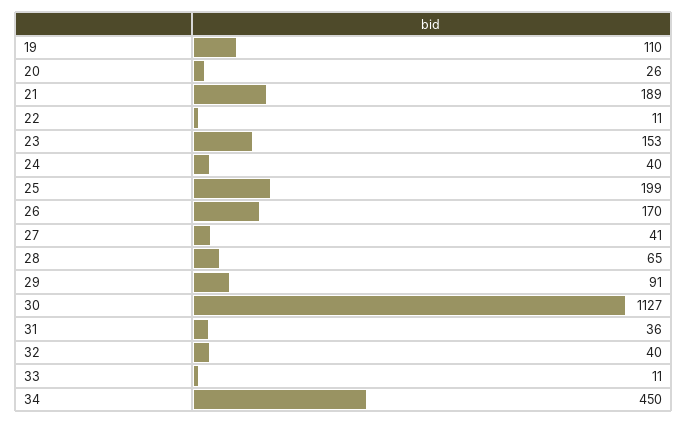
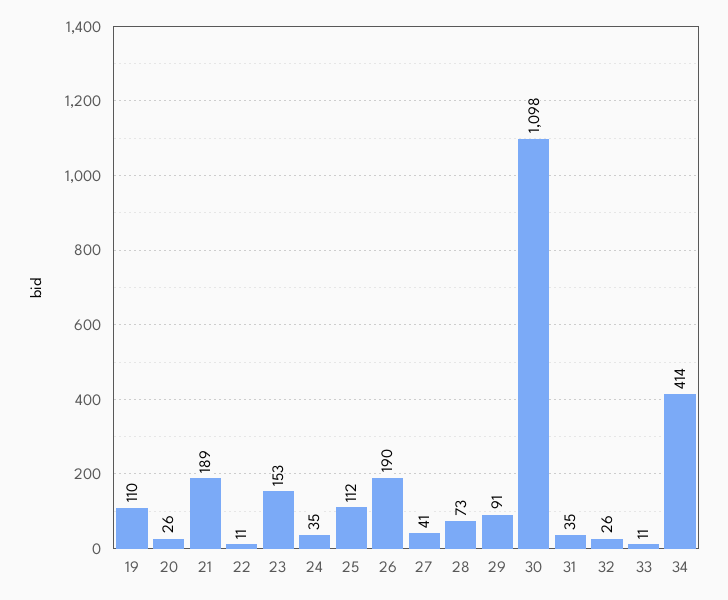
24: 40 -> 35
25: 199 -> 112
26: 170 -> 190
28: 65 -> 73
30: 1127 -> 1098
31: 36 -> 35
32: 40 -> 26
34: 450 -> 414

